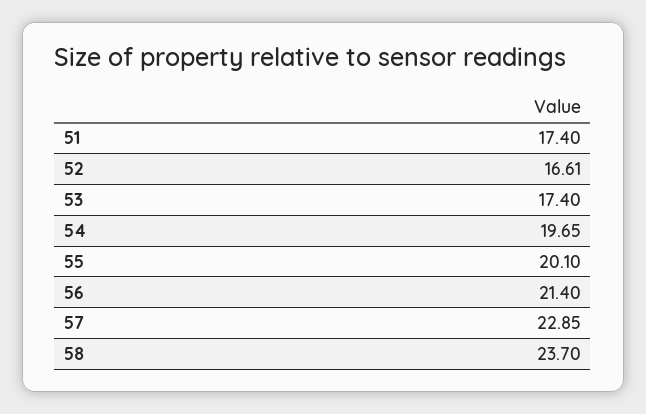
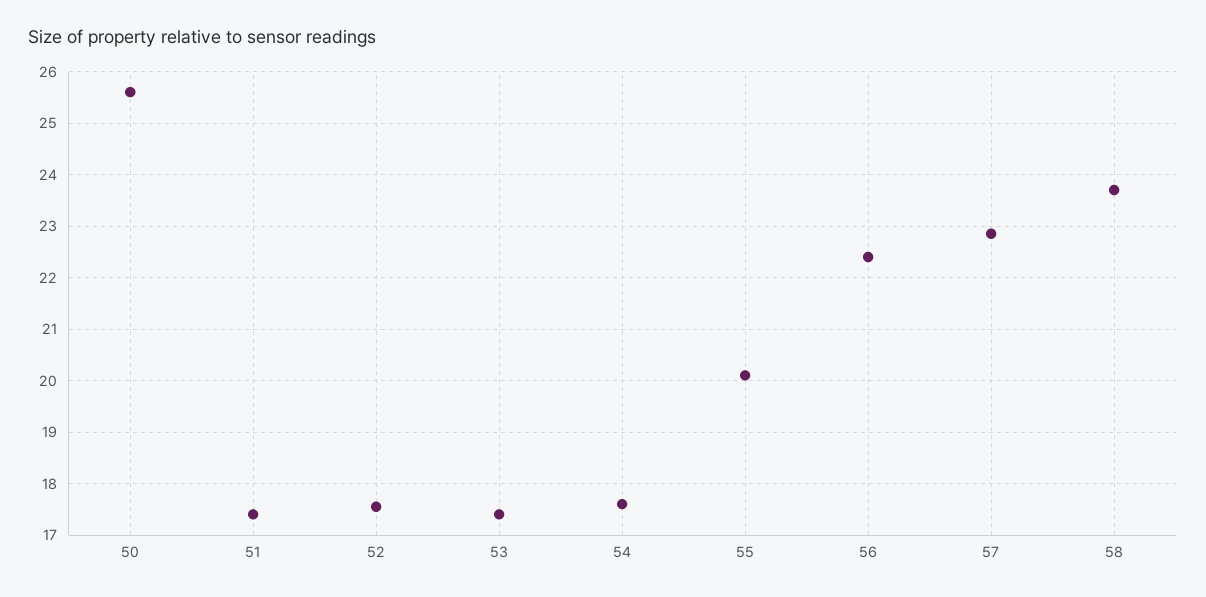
52: 16.61 -> 17.6
54: 19.65 -> 17.6
56: 21.4 -> 22.4
50: none -> 25.6

